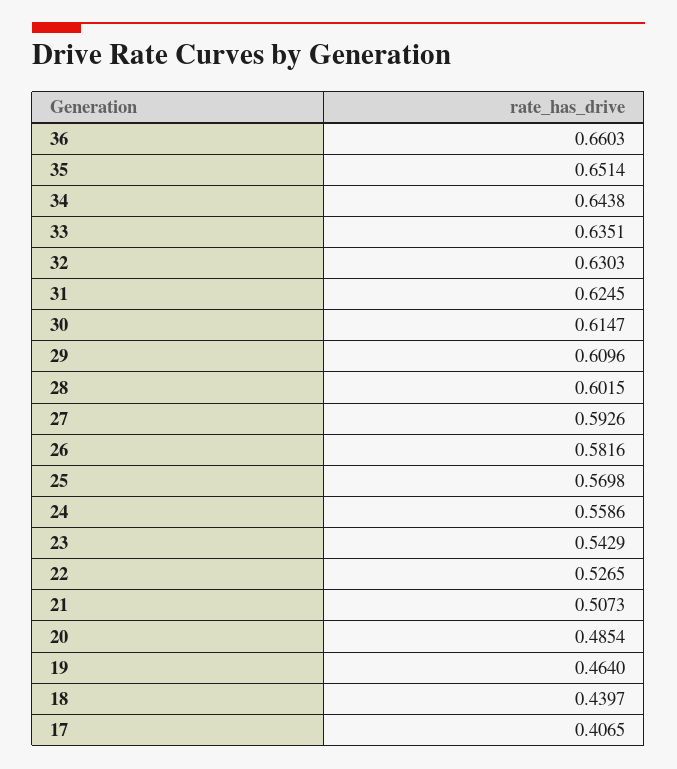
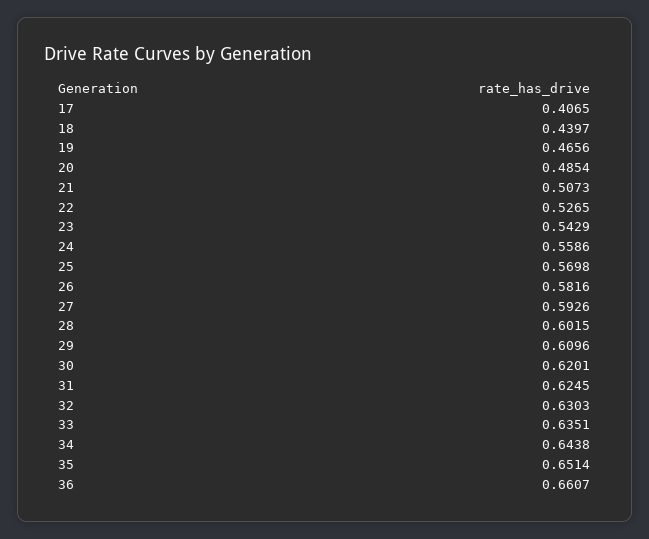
36: 0.6603 -> 0.6607
30: 0.6147 -> 0.6201
19: 0.464 -> 0.4656

